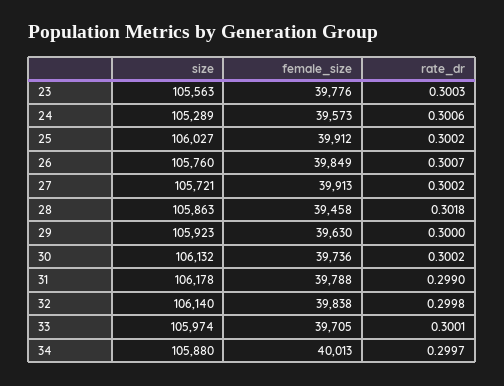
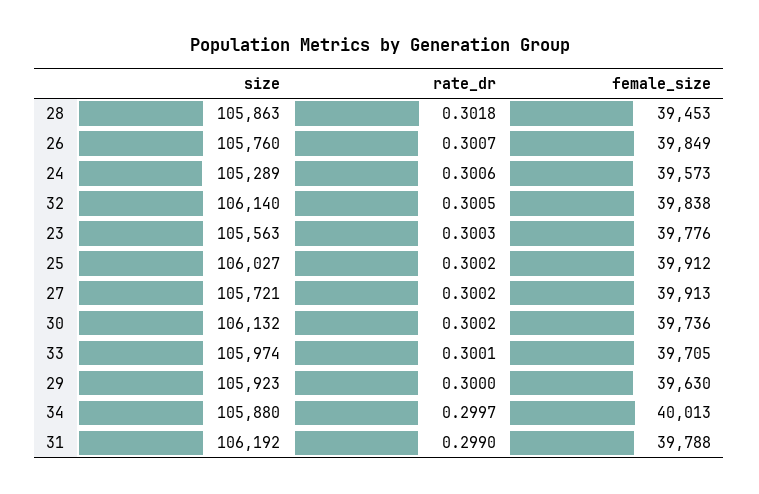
female_size, 28: 39458 -> 39453
size, 31: 106178 -> 106192
rate_dr, 32: 0.2998 -> 0.3005

